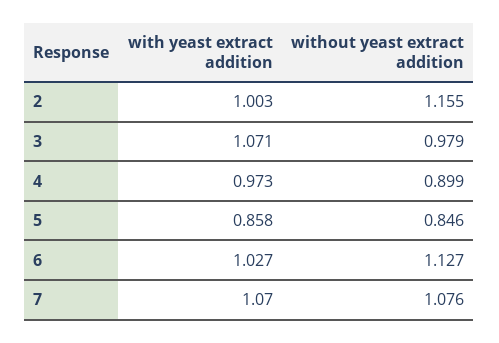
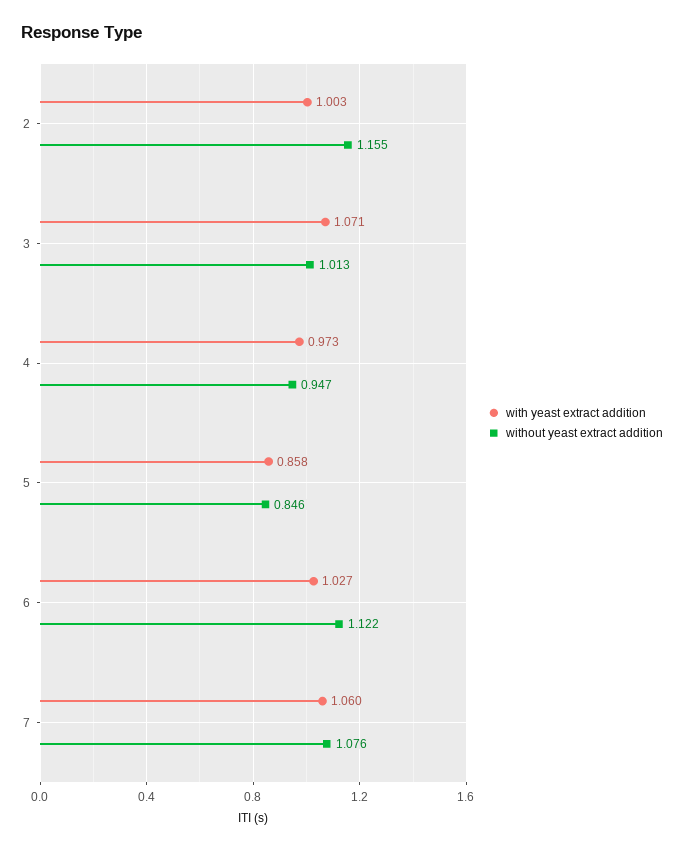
without yeast extract addition, 3: 0.979 -> 1.013
without yeast extract addition, 4: 0.899 -> 0.947
without yeast extract addition, 6: 1.127 -> 1.122
with yeast extract addition, 7: 1.07 -> 1.06

